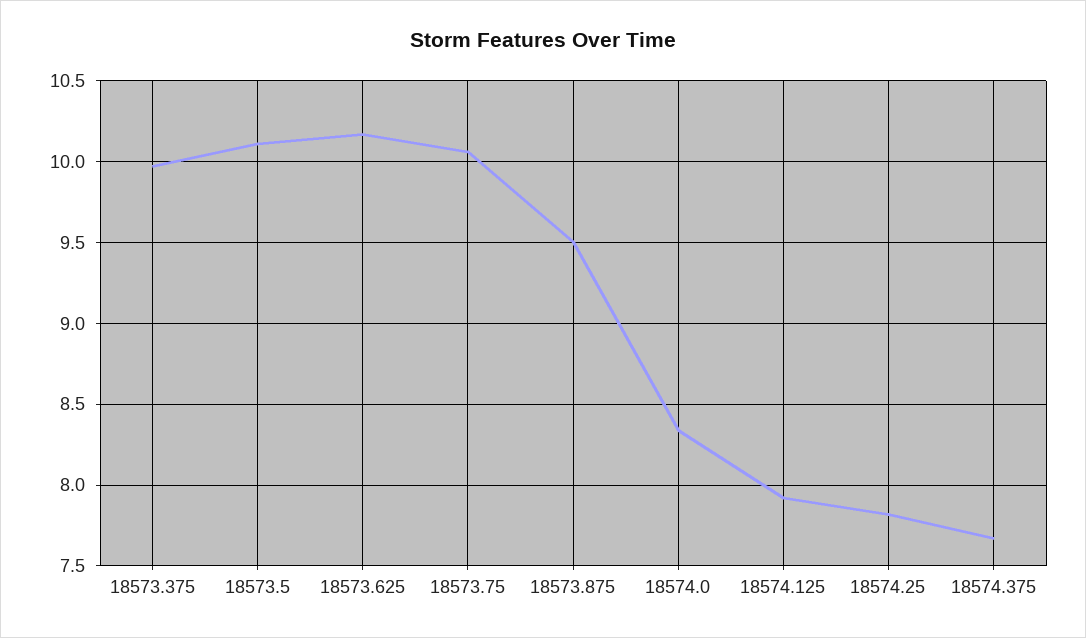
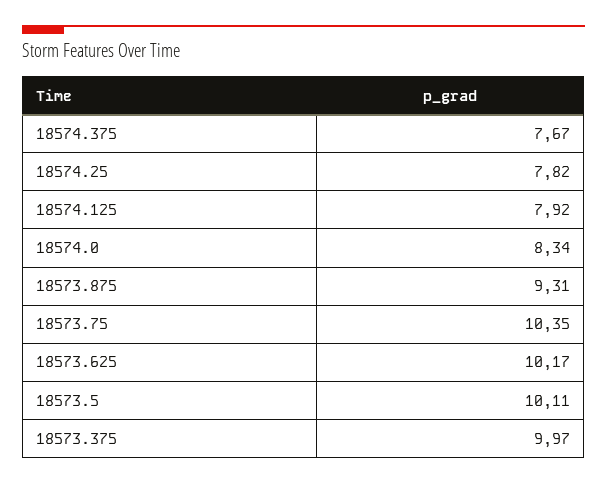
18573.75: 10.05 -> 10.35
18573.875: 9.5 -> 9.31

